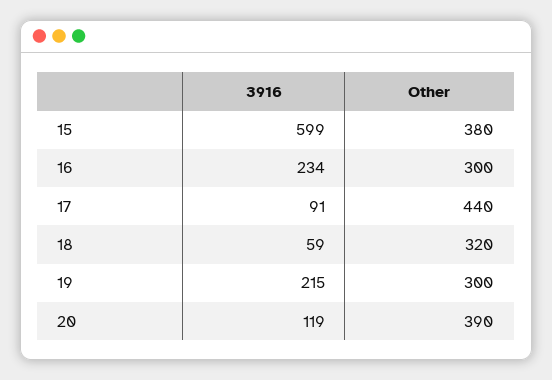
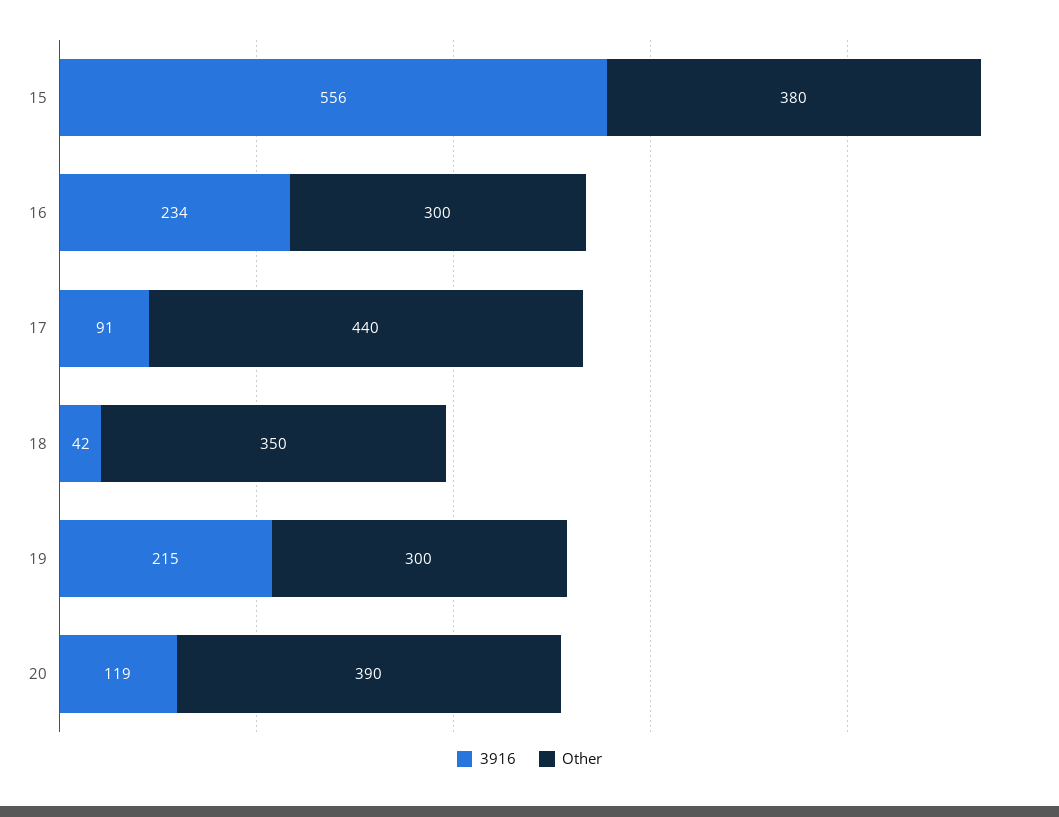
3916, 15: 599 -> 556
3916, 18: 59 -> 42
Other, 18: 320 -> 350

